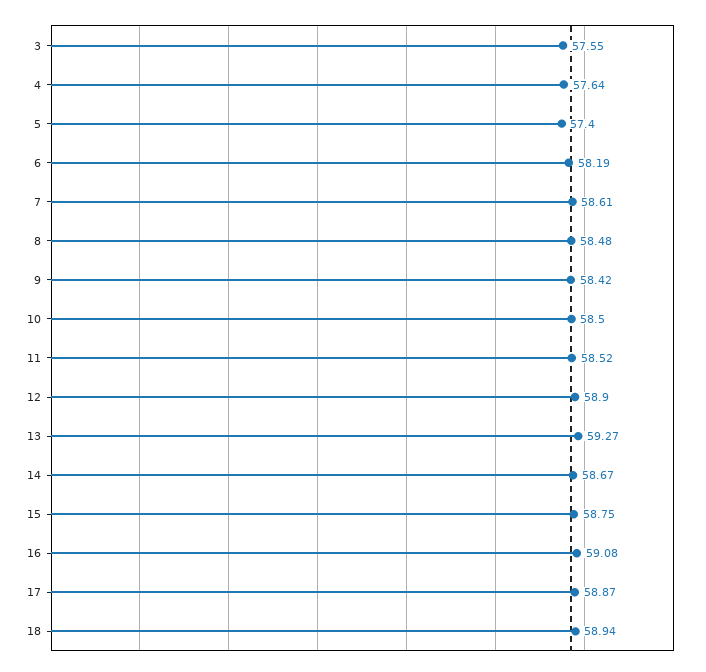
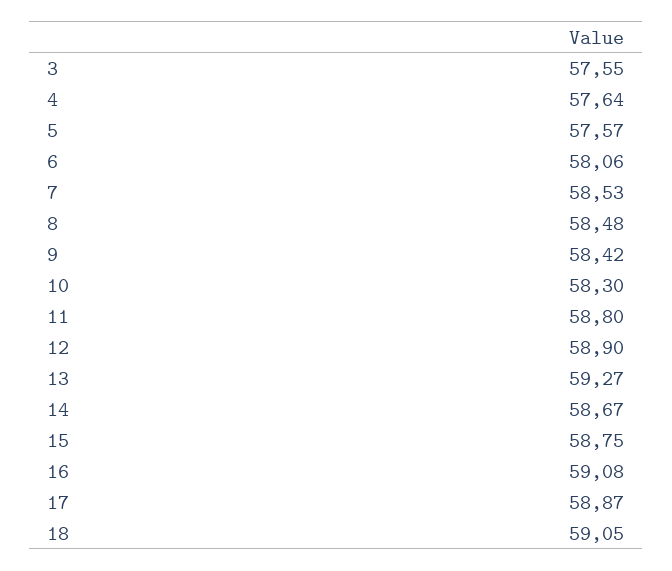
5: 57.4 -> 57.57
6: 58.19 -> 58.06
7: 58.61 -> 58.53
10: 58.5 -> 58.3
11: 58.52 -> 58.8
18: 58.94 -> 59.05

